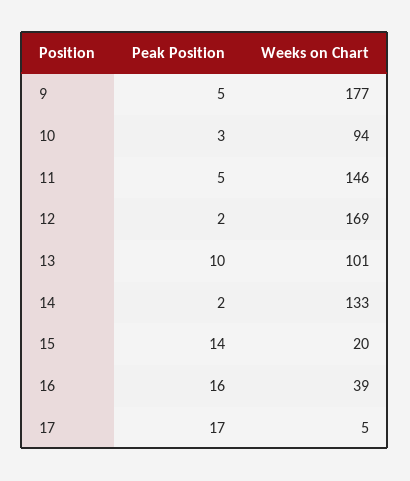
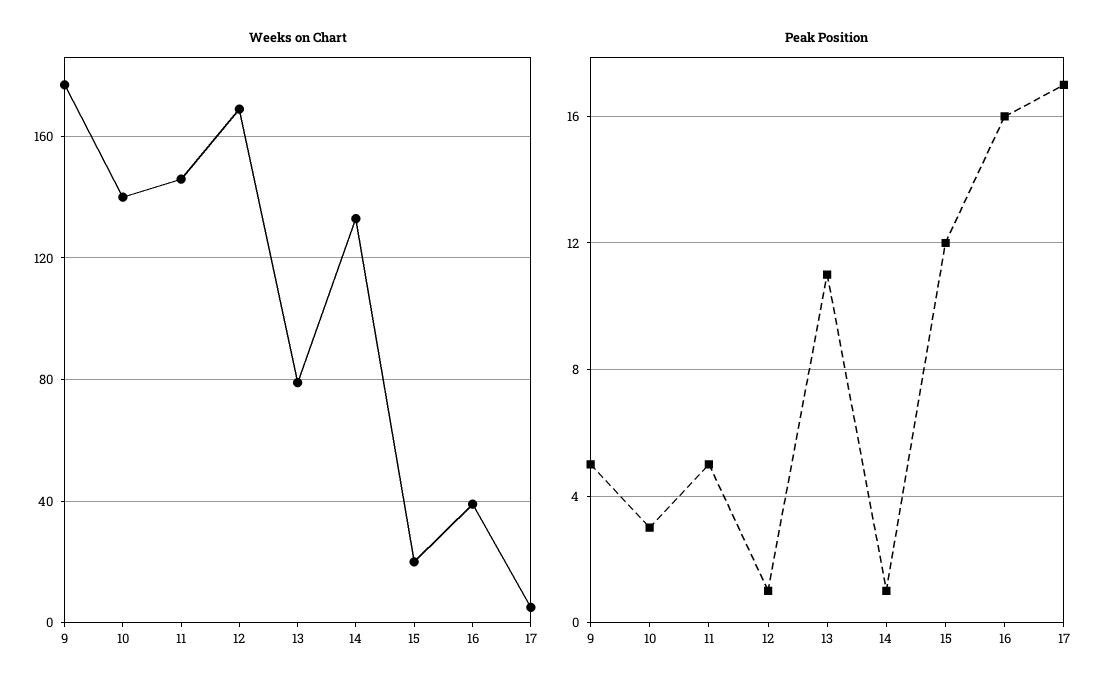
Weeks on Chart, 10: 94 -> 140
Peak Position, 12: 2 -> 1
Peak Position, 13: 10 -> 11
Weeks on Chart, 13: 101 -> 80
Peak Position, 14: 2 -> 1
Peak Position, 15: 14 -> 12

